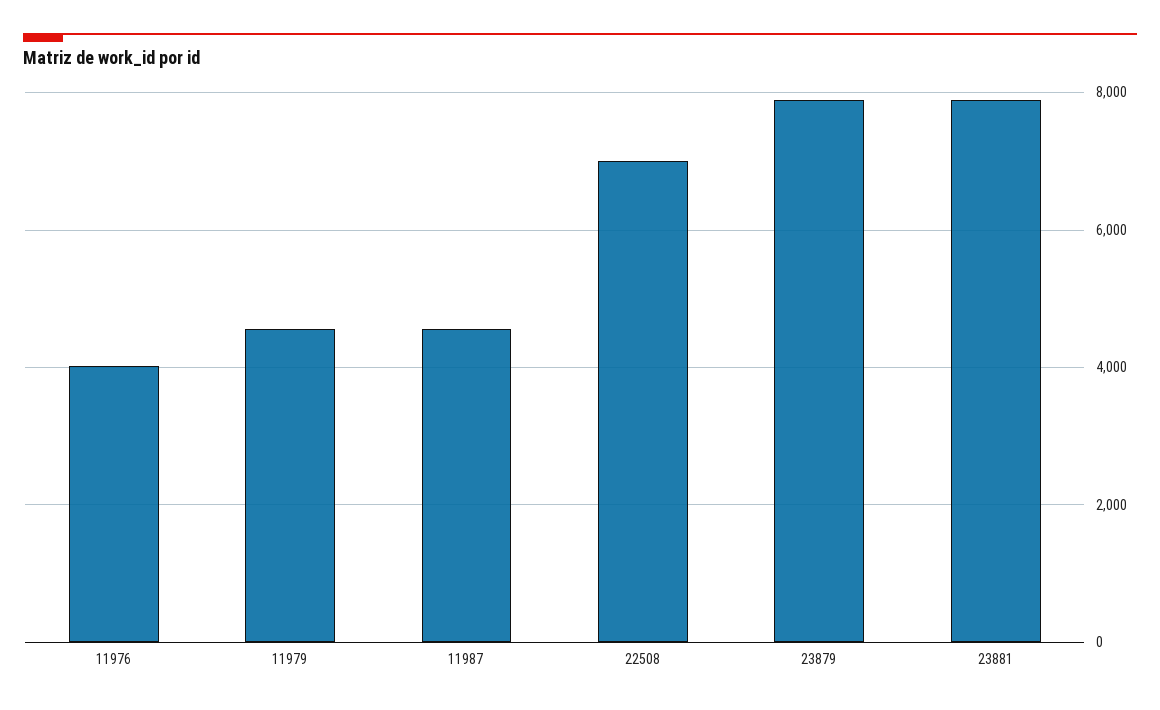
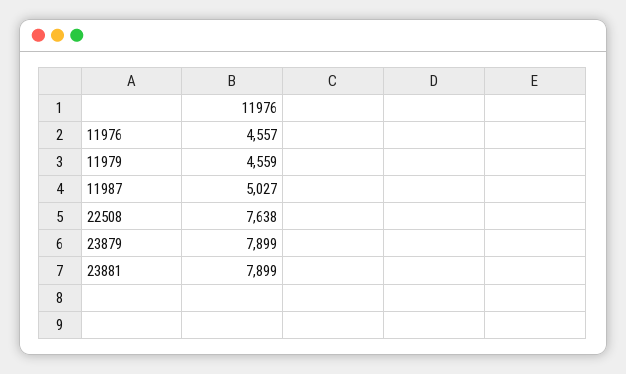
11976: 4000 -> 4557
11987: 4600 -> 5027
22508: 7000 -> 7638

